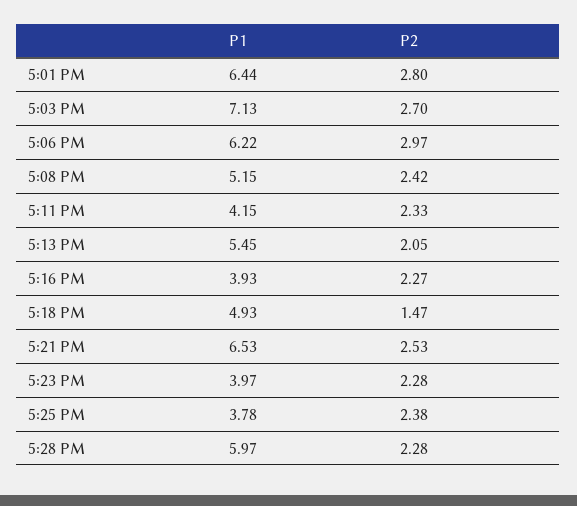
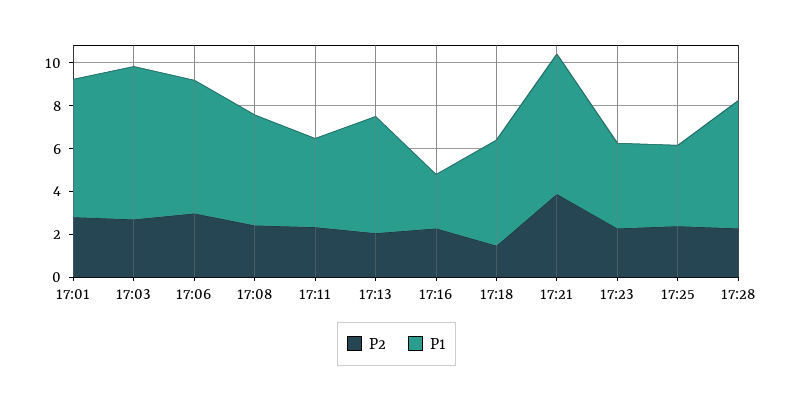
P1, 5:16 PM: 3.93 -> 2.5
P2, 5:21 PM: 2.53 -> 4

